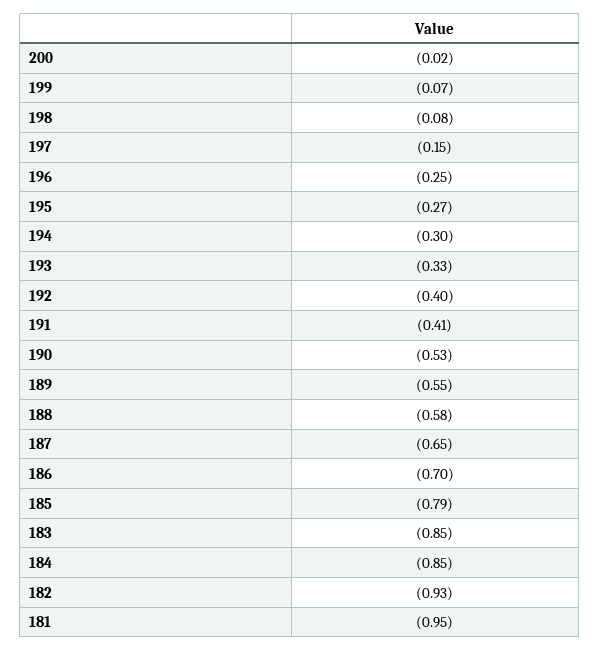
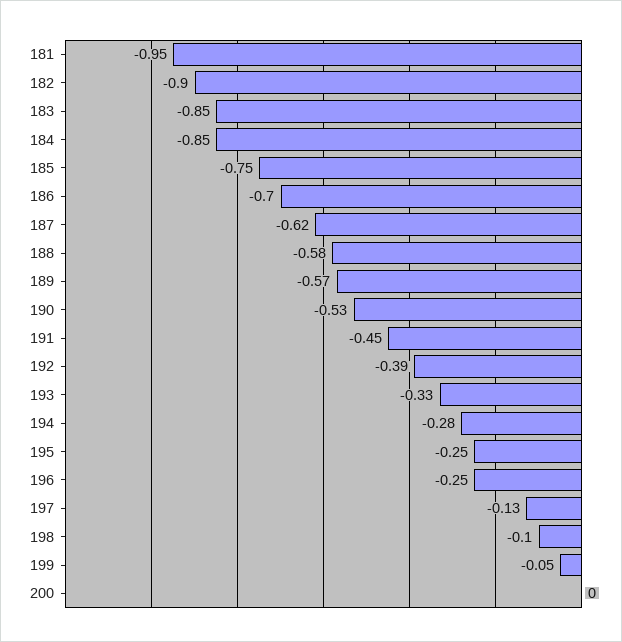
200: -0.02 -> 0
199: -0.07 -> -0.05
198: -0.08 -> -0.1
197: -0.15 -> -0.13
195: -0.27 -> -0.25
194: -0.3 -> -0.28
192: -0.4 -> -0.39
191: -0.41 -> -0.45
189: -0.55 -> -0.57
187: -0.65 -> -0.62
185: -0.79 -> -0.75
182: -0.93 -> -0.9

